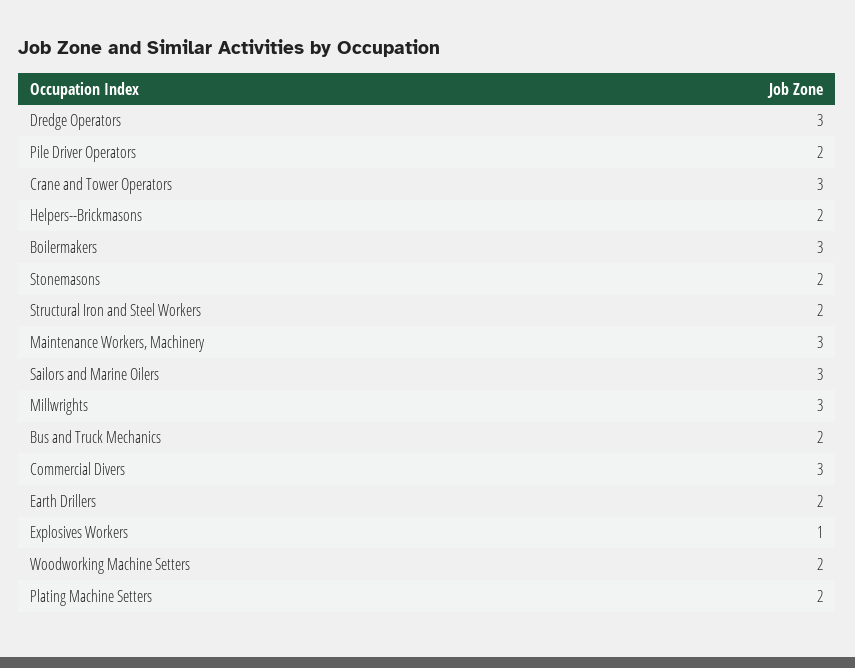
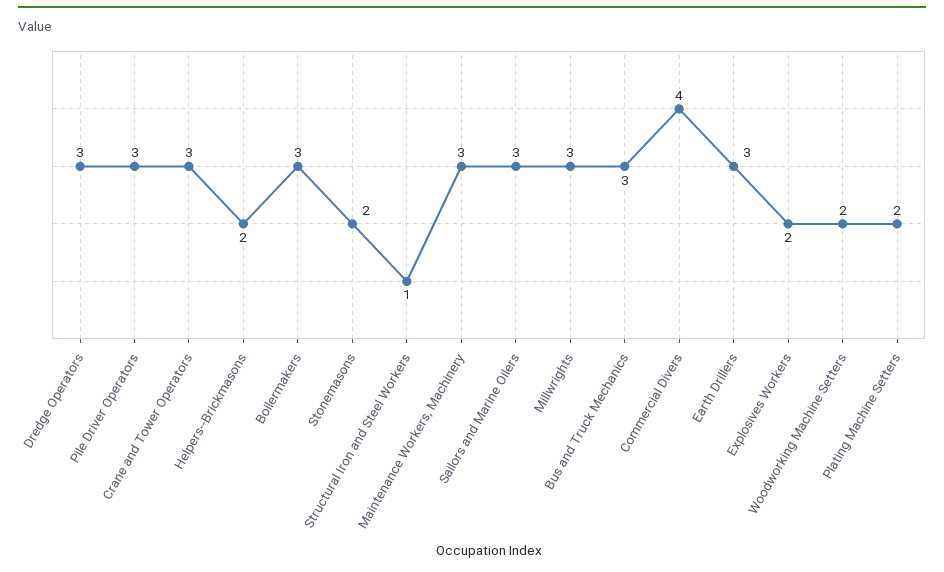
Pile Driver Operators: 2 -> 3
Structural Iron and Steel Workers: 2 -> 1
Bus and Truck Mechanics: 2 -> 3
Commercial Divers: 3 -> 4
Earth Drillers: 2 -> 3
Explosives Workers: 1 -> 2

